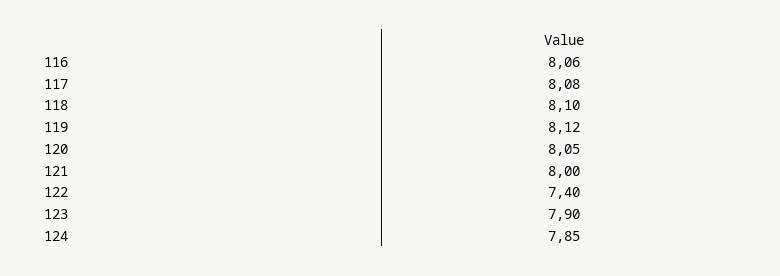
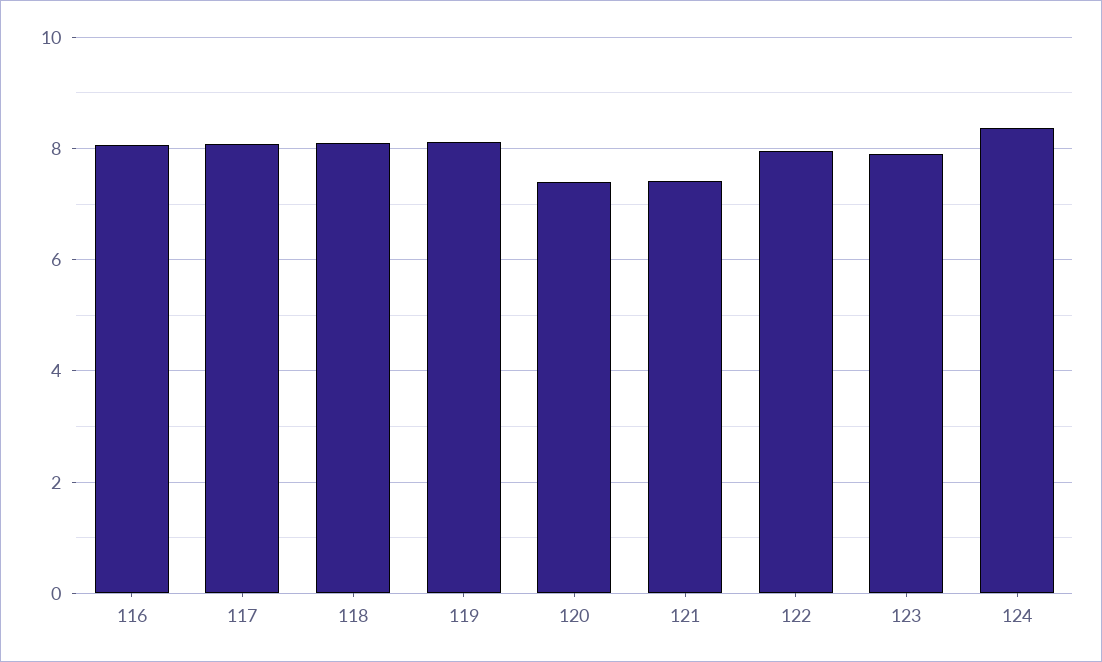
120: 8.05 -> 7.4
121: 8 -> 7.4
122: 7.4 -> 8
124: 7.85 -> 8.4

